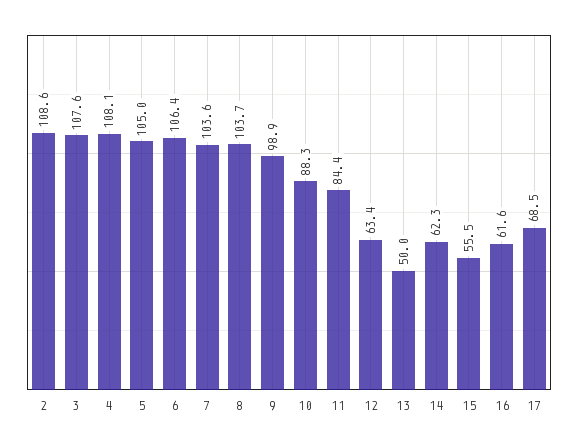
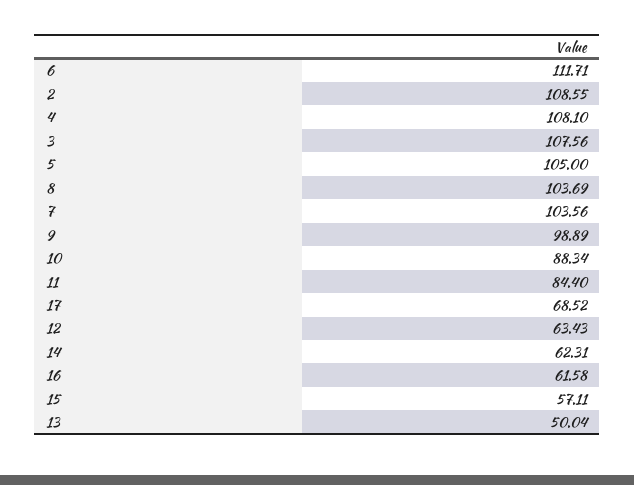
6: 106.4 -> 111.71
15: 55.5 -> 57.11

